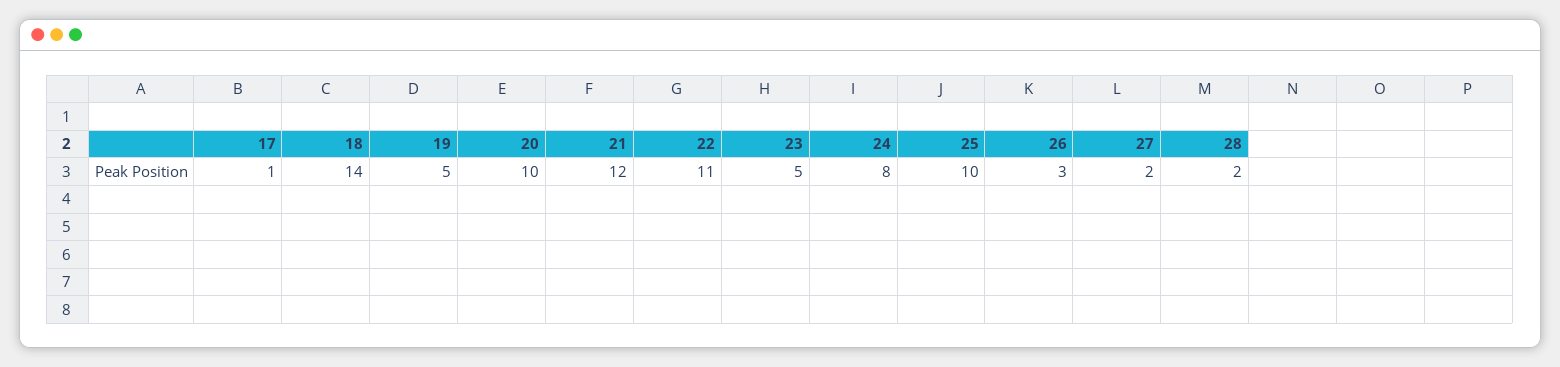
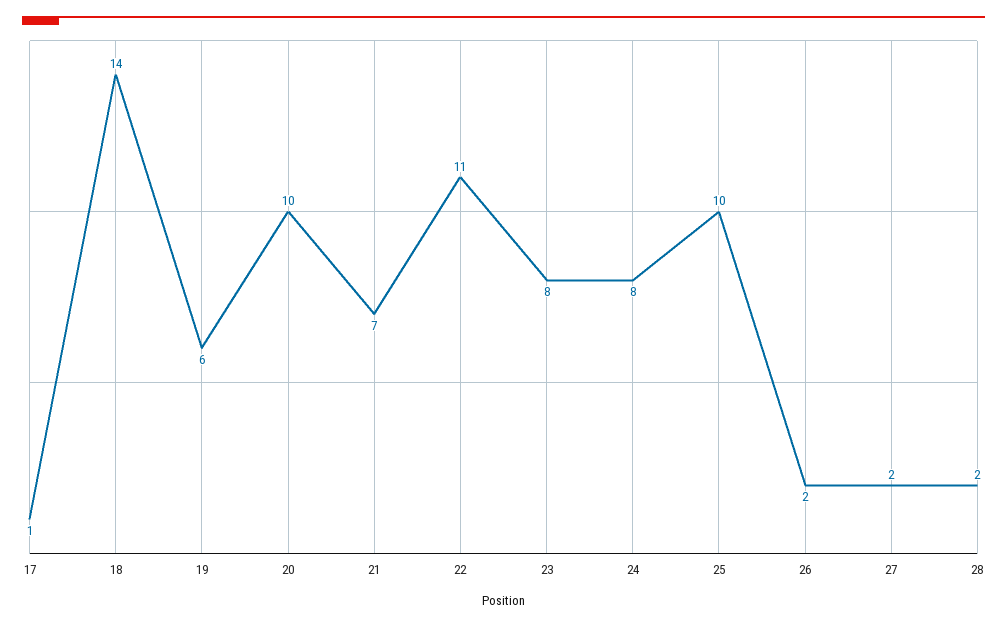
19: 5 -> 6
21: 12 -> 7
23: 5 -> 8
26: 3 -> 2

